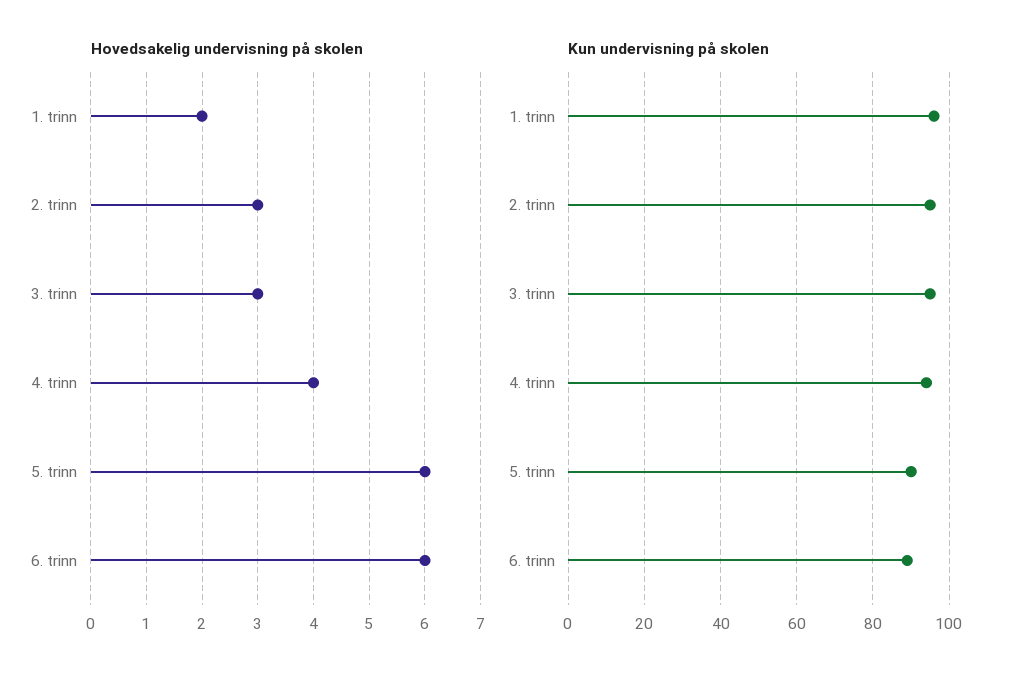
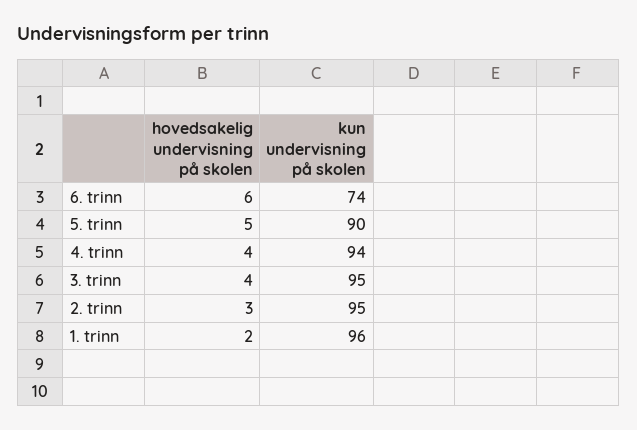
Hovedsakelig undervisning på skolen, 3. trinn: 3 -> 4
Hovedsakelig undervisning på skolen, 5. trinn: 6 -> 5
Kun undervisning på skolen, 6. trinn: 90 -> 74

